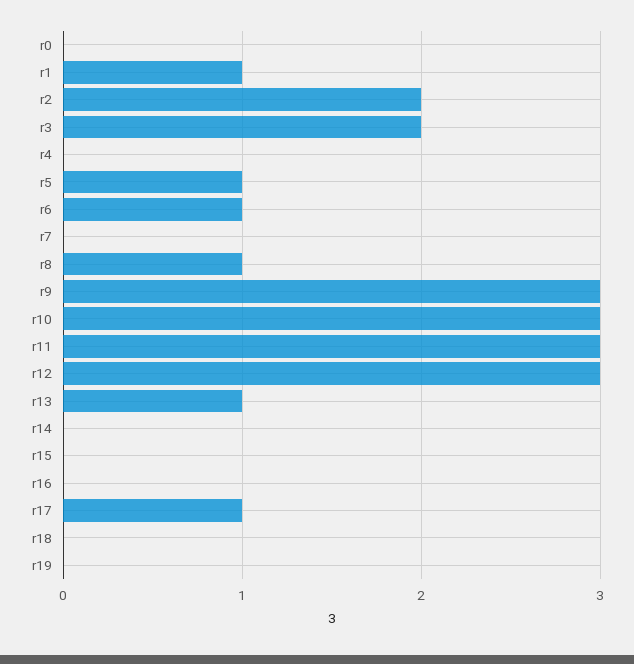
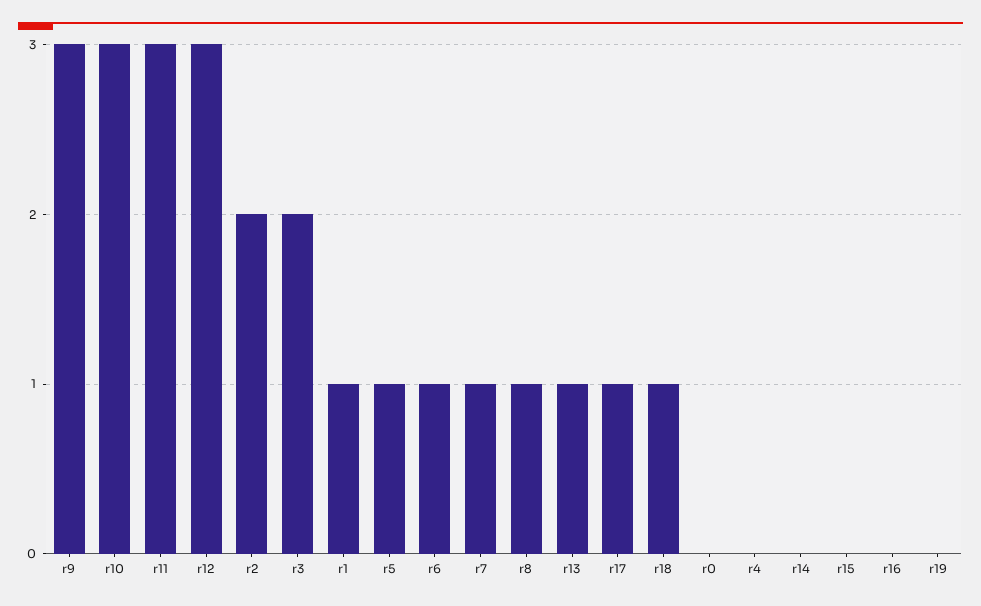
r7: 0 -> 1
r18: 0 -> 1

